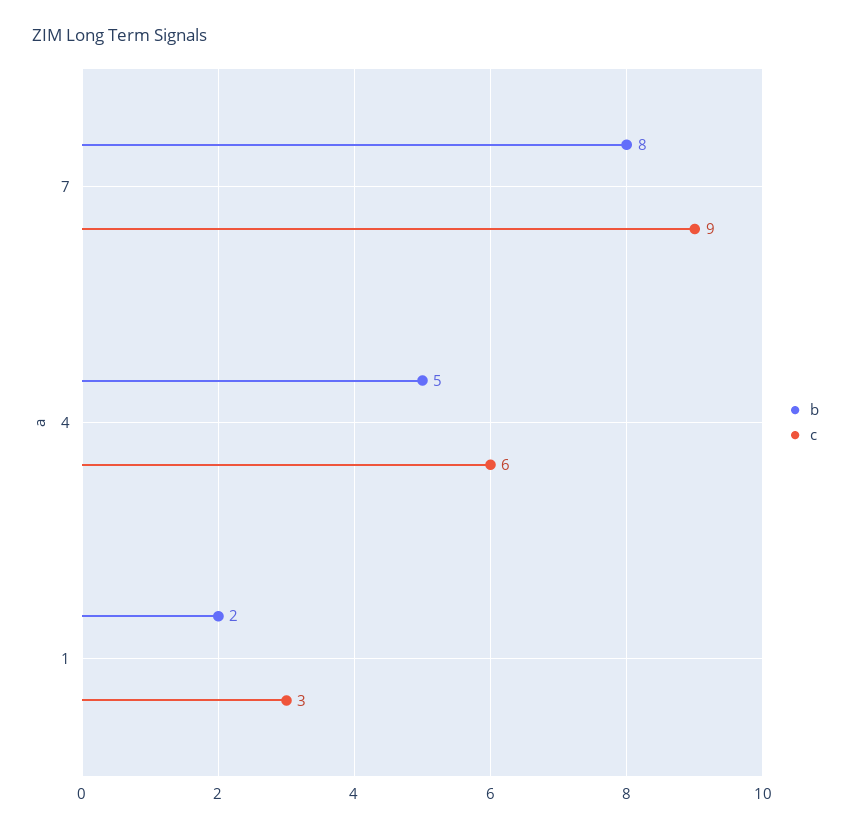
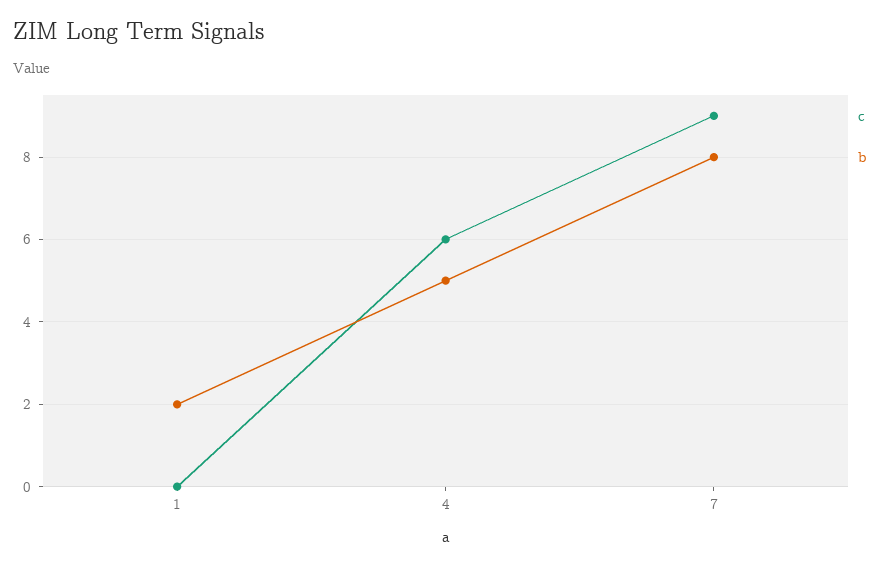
c, 1: 3 -> 0

